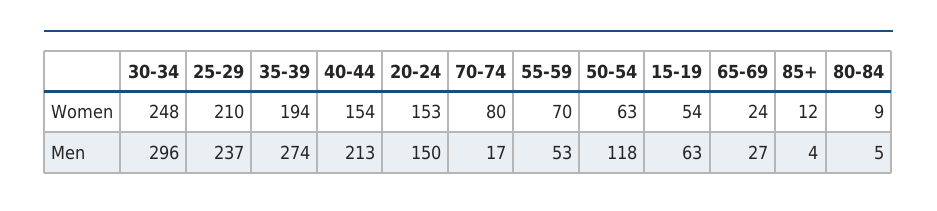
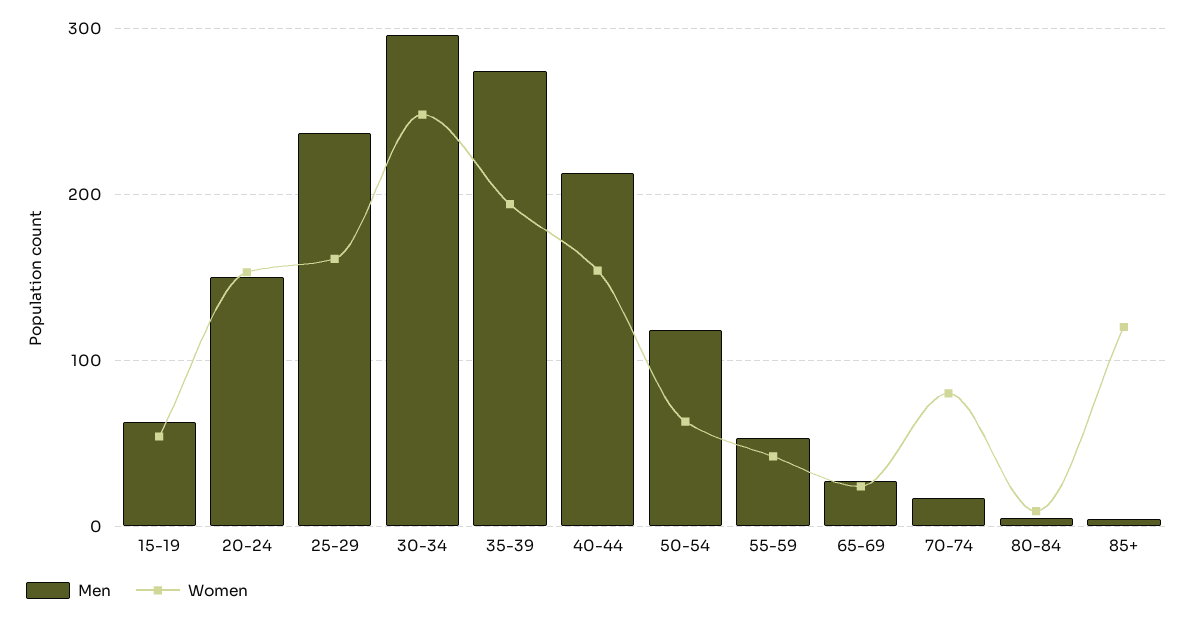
Women, 25-29: 210 -> 160
Women, 55-59: 70 -> 40
Women, 85+: 12 -> 120

